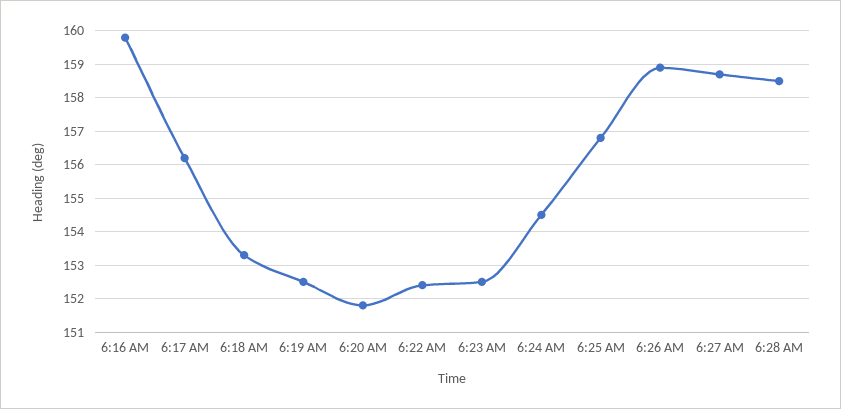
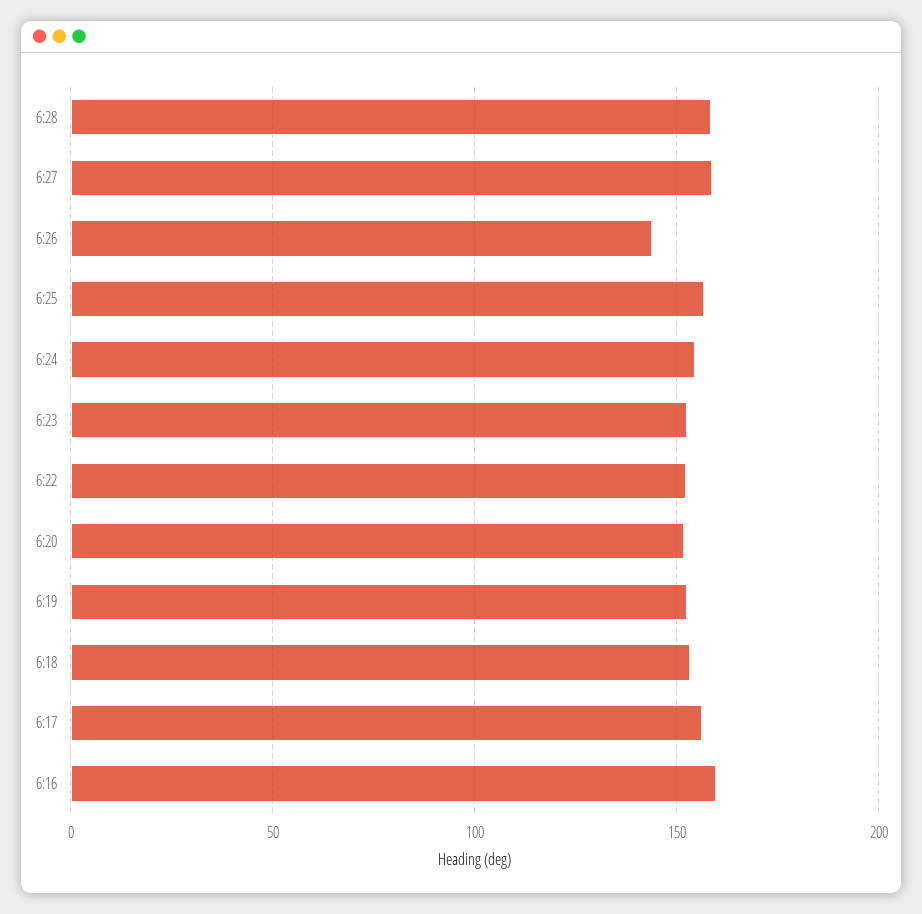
6:26 AM: 159 -> 145

